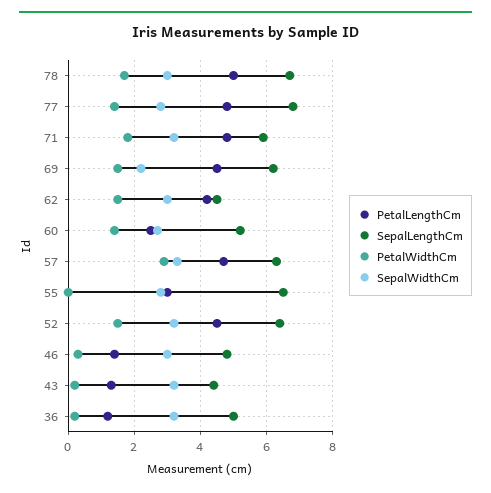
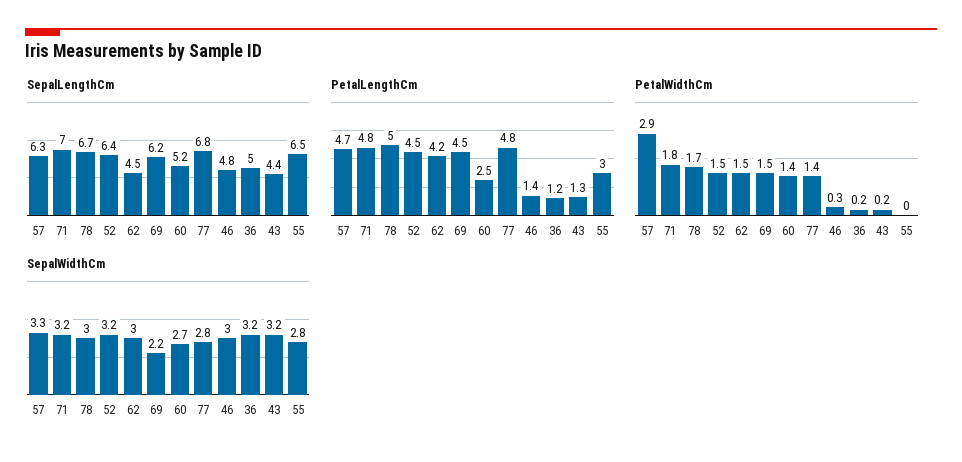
SepalLengthCm, 71: 6 -> 7

